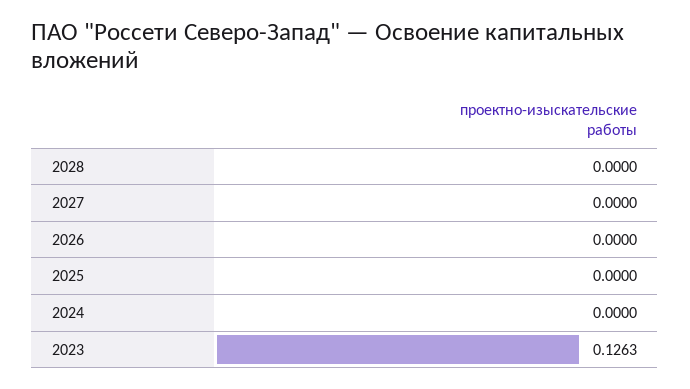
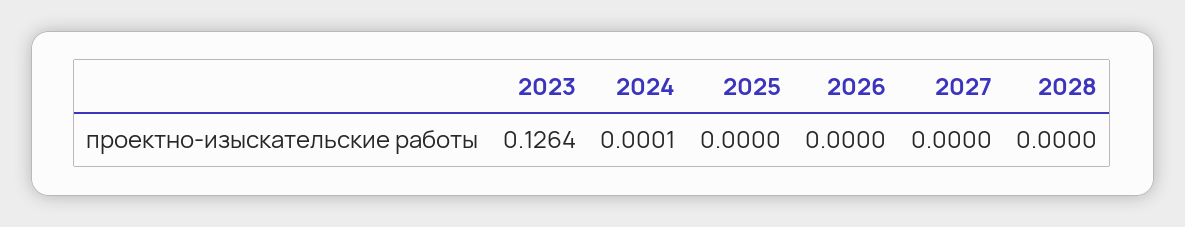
2024: 0 -> 0.0001
2023: 0.1263 -> 0.1264

